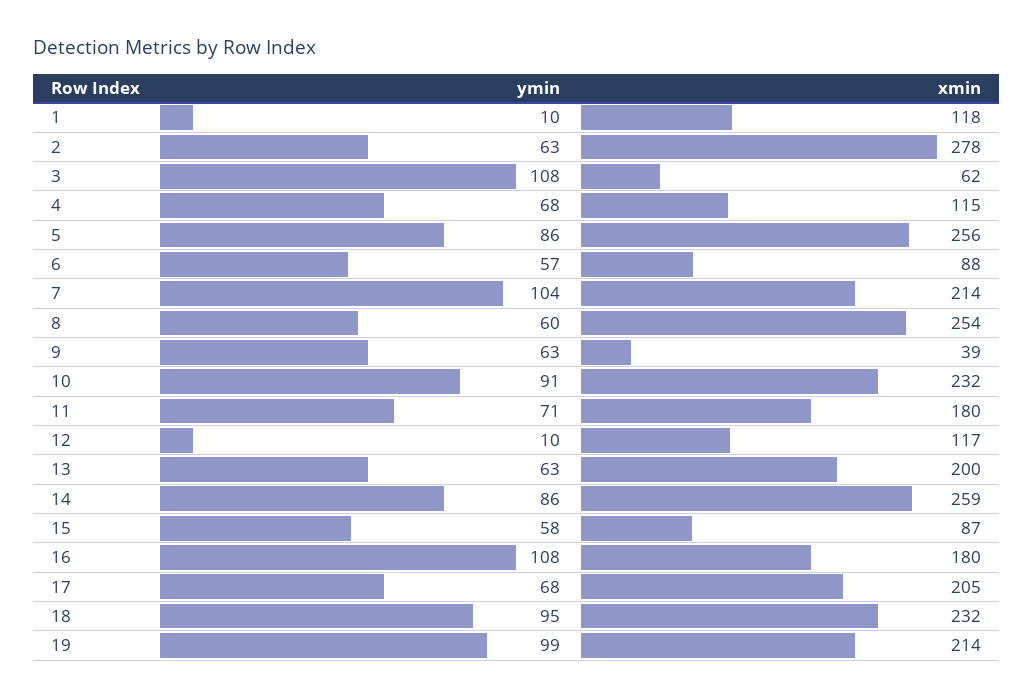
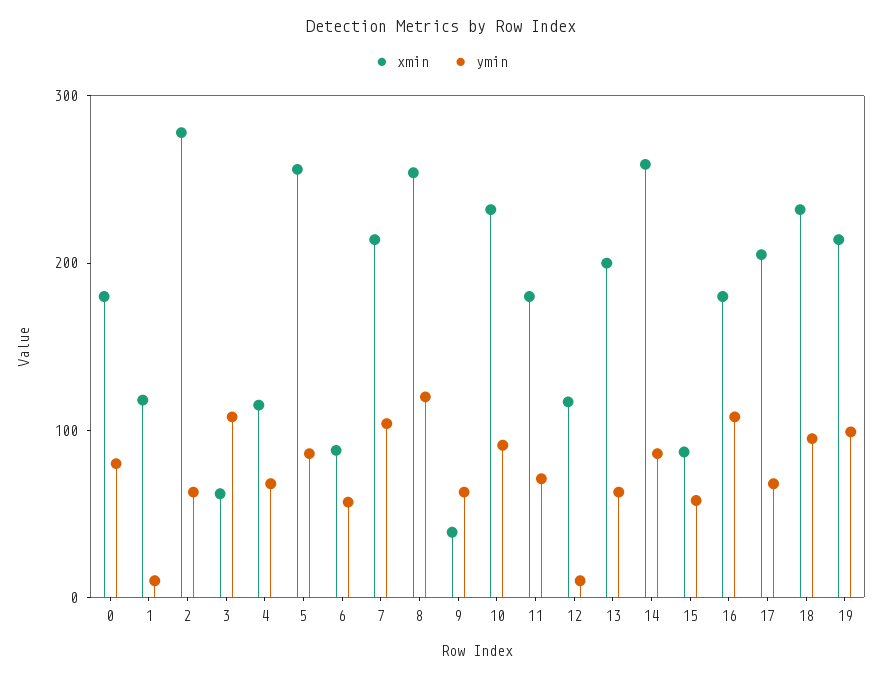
ymin, 8: 60 -> 120
xmin, 0: none -> 180
ymin, 0: none -> 80

